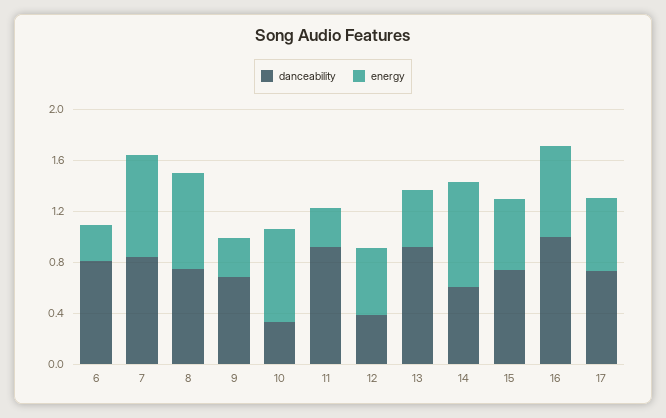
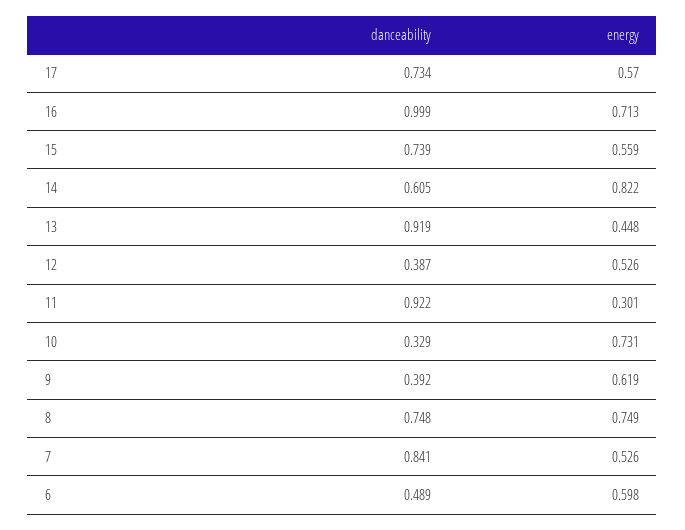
danceability, 6: 0.8 -> 0.489
energy, 6: 0.3 -> 0.598
energy, 7: 0.8 -> 0.526
danceability, 9: 0.7 -> 0.392
energy, 9: 0.3 -> 0.619

